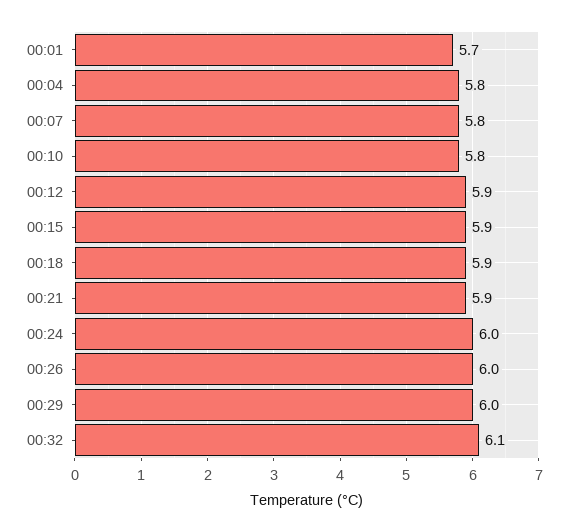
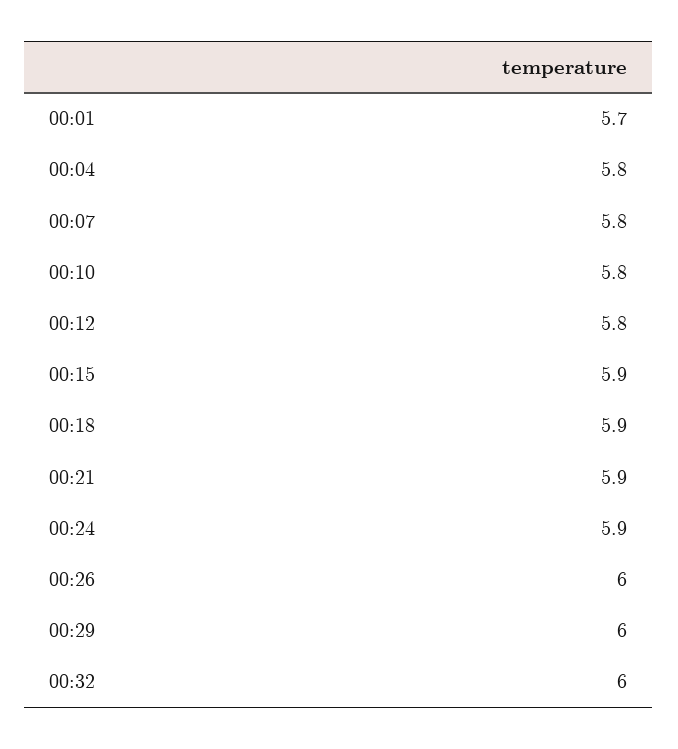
00:12: 5.9 -> 5.8
00:24: 6 -> 5.9
00:32: 6.1 -> 6

